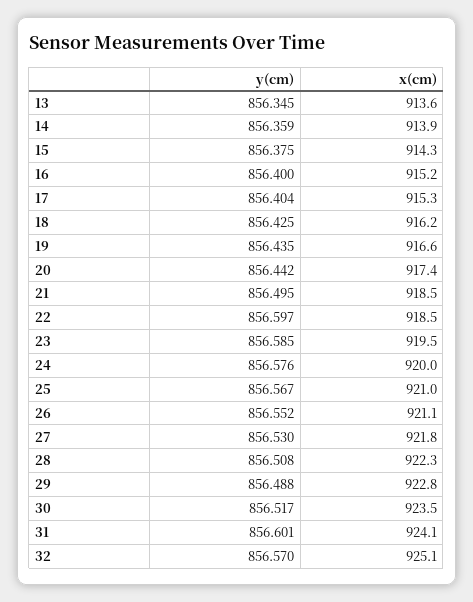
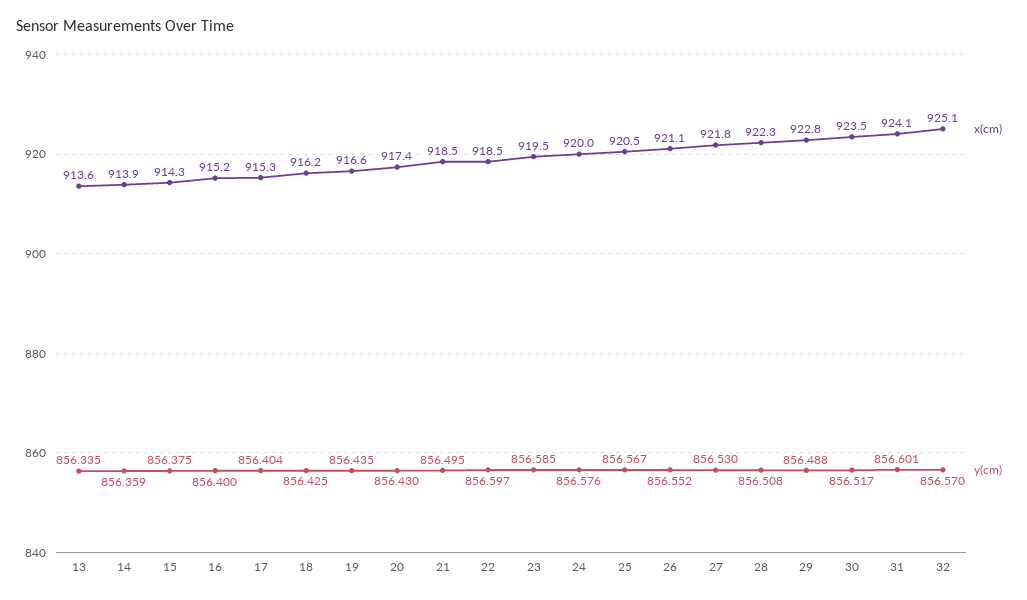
y(cm), 13: 856.345 -> 856.335
y(cm), 20: 856.442 -> 856.43
x(cm), 25: 921 -> 920.5

